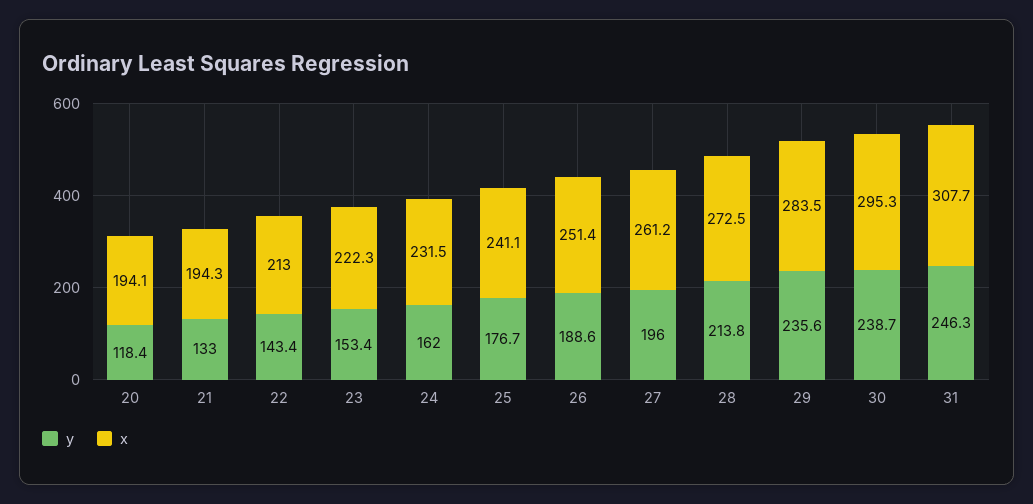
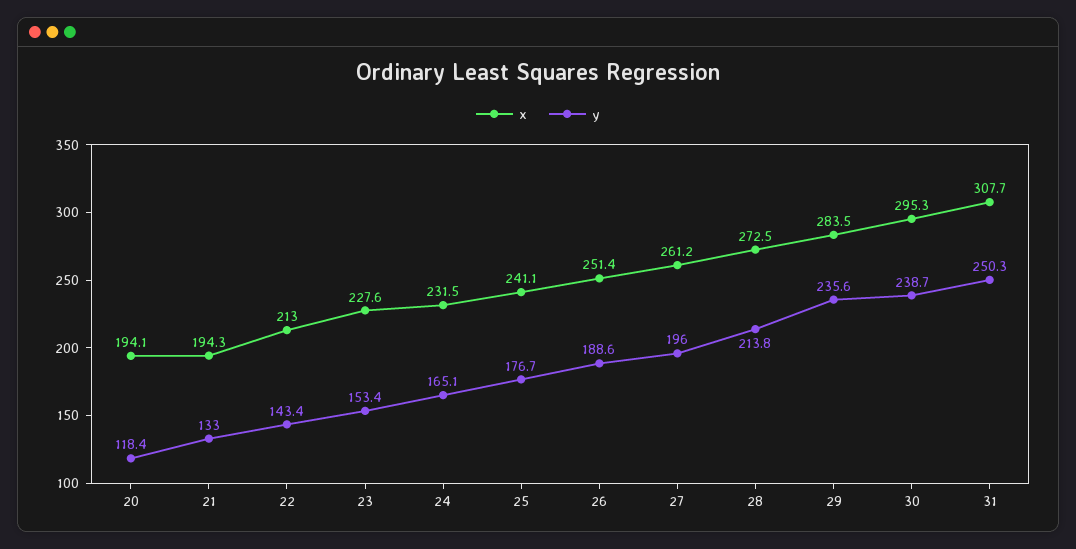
x, 23: 222.3 -> 227.6
y, 24: 162 -> 165.1
y, 31: 246.3 -> 250.3

